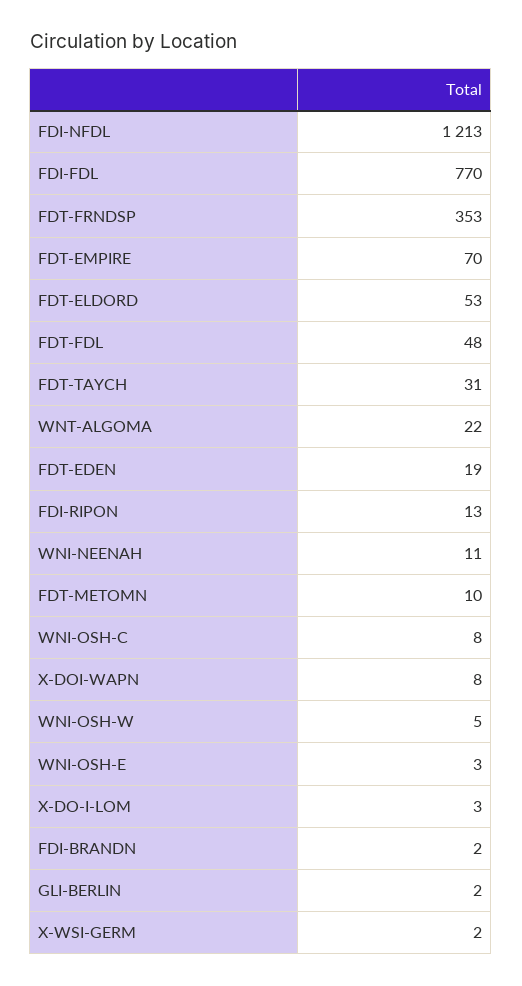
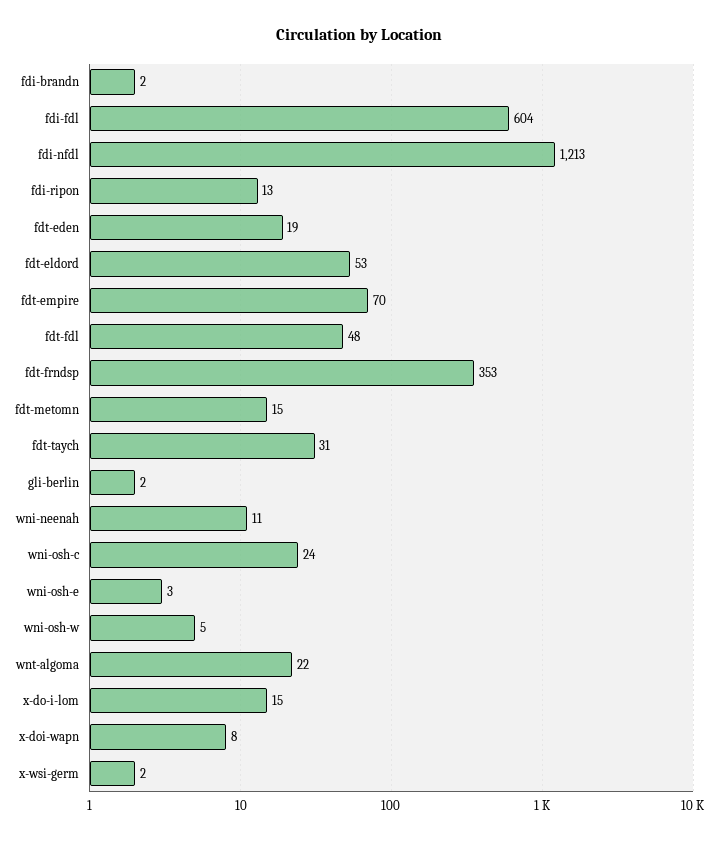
FDI-FDL: 770 -> 604
FDT-METOMN: 10 -> 15
WNI-OSH-C: 8 -> 24
X-DO-I-LOM: 3 -> 15

